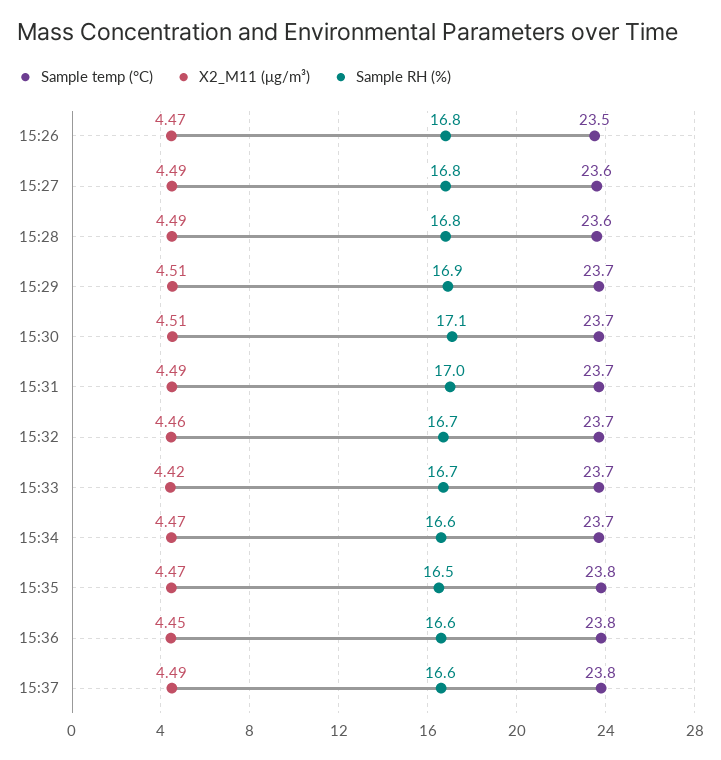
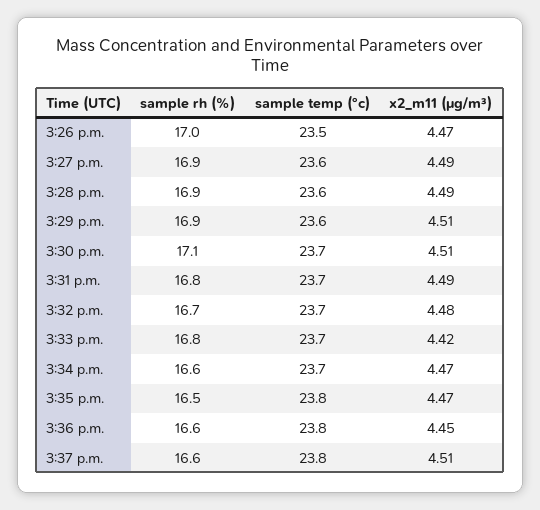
Sample RH (%), 15:26: 16.8 -> 17
Sample RH (%), 15:27: 16.8 -> 16.9
Sample RH (%), 15:28: 16.8 -> 16.9
Sample temp (°C), 15:29: 23.7 -> 23.6
Sample RH (%), 15:31: 17 -> 16.8
X2_M11 (μg/m³), 15:32: 4.46 -> 4.48
Sample RH (%), 15:33: 16.7 -> 16.8
X2_M11 (μg/m³), 15:37: 4.49 -> 4.51

